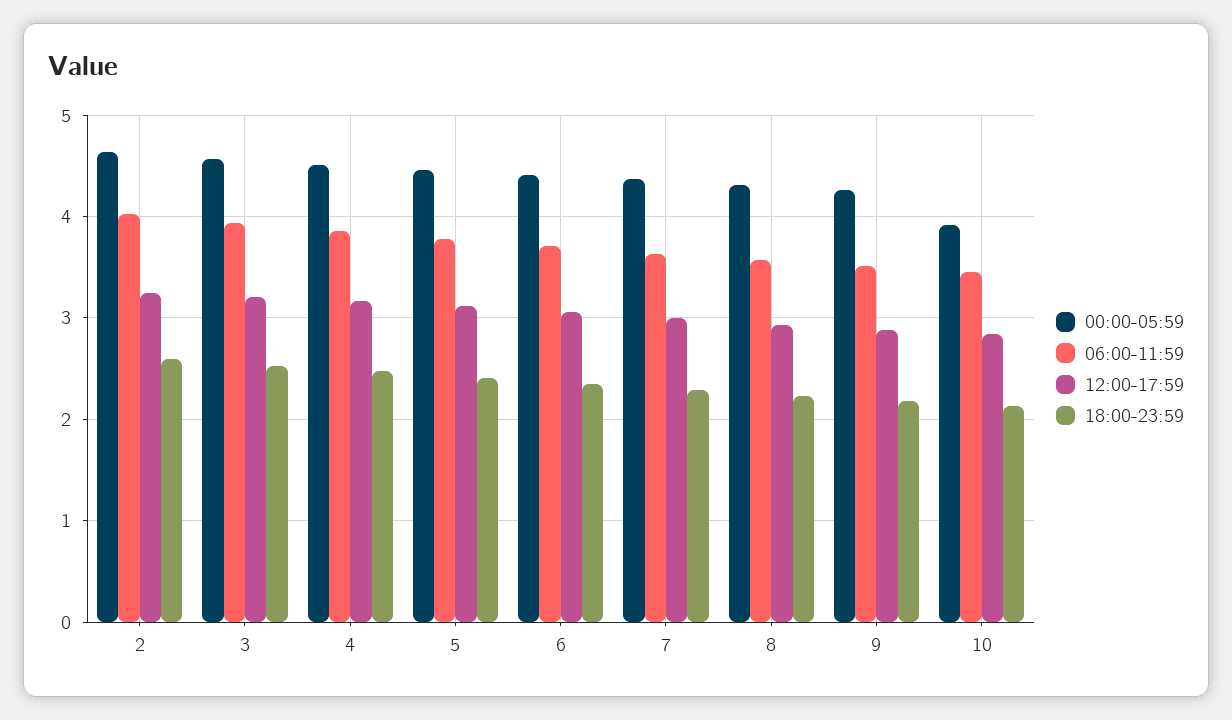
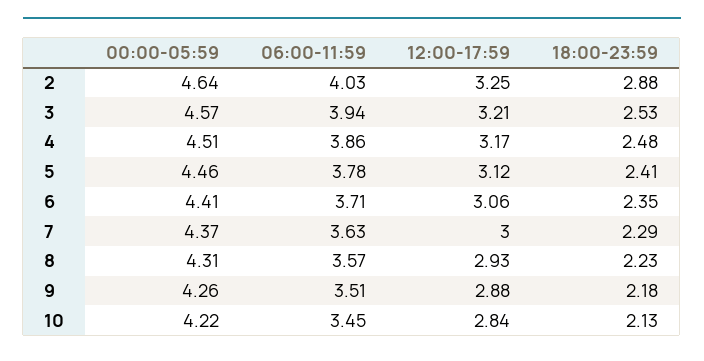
18:00-23:59, 2: 2.6 -> 2.88
00:00-05:59, 10: 3.9 -> 4.22

